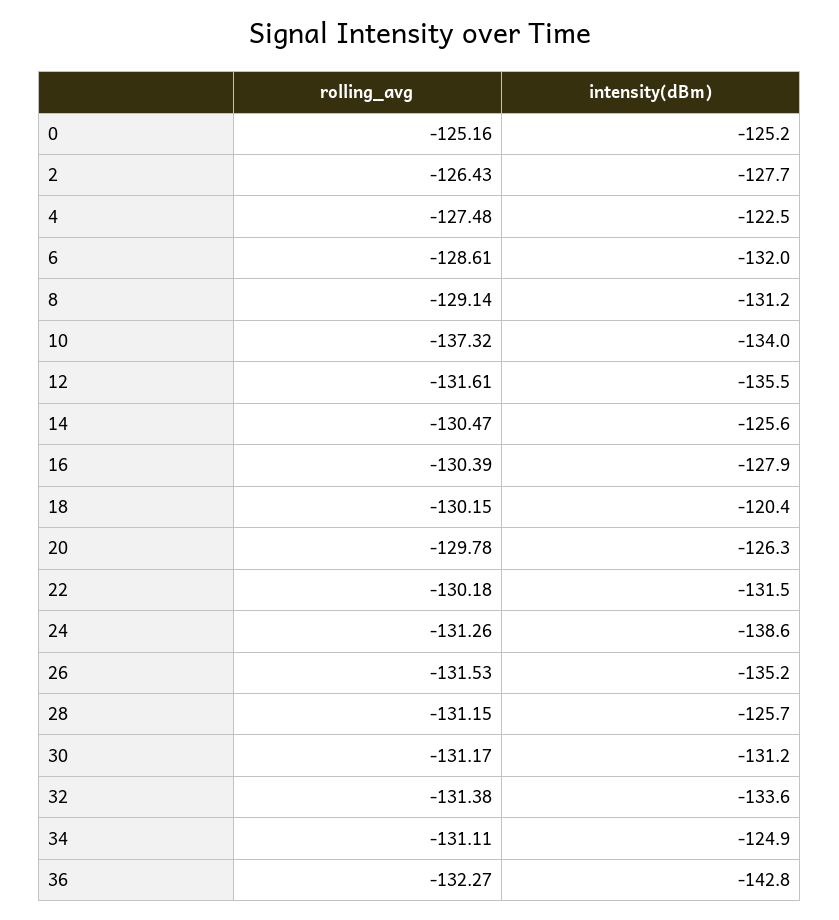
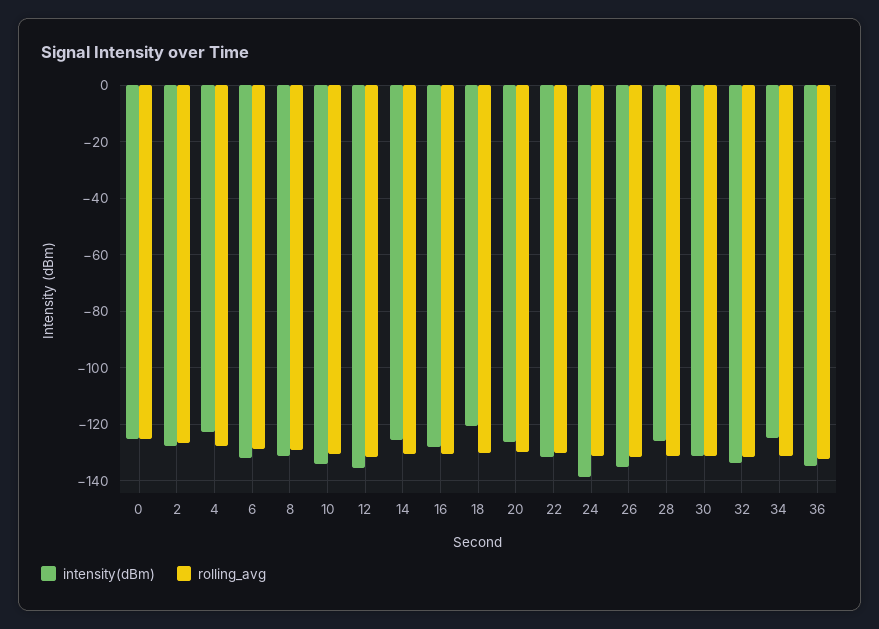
rolling_avg, 10: -137.32 -> -130
intensity(dBm), 36: -142.8 -> -135

